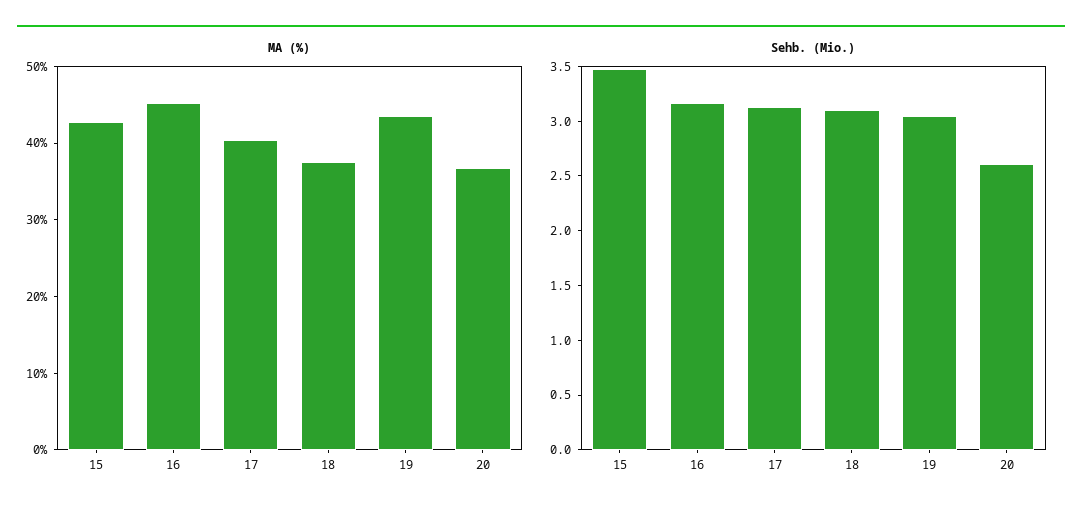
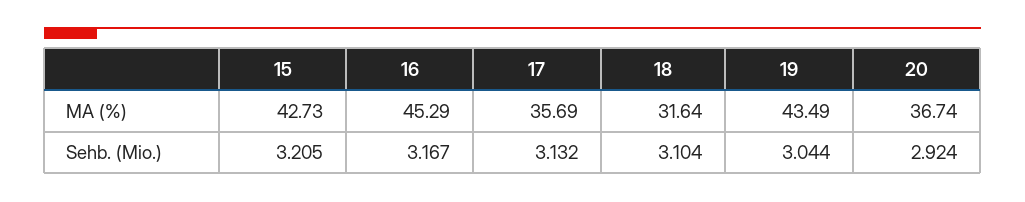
MA (%), 17: 40 -> 35.69
MA (%), 18: 38 -> 31.64
Sehb. (Mio.), 15: 3.5 -> 3.205
Sehb. (Mio.), 20: 2.6 -> 2.924

